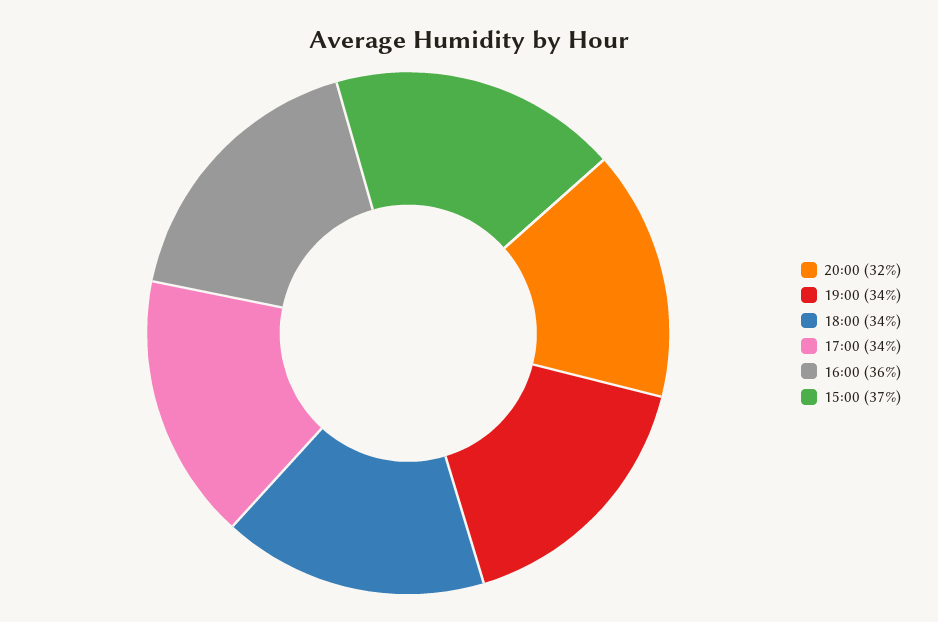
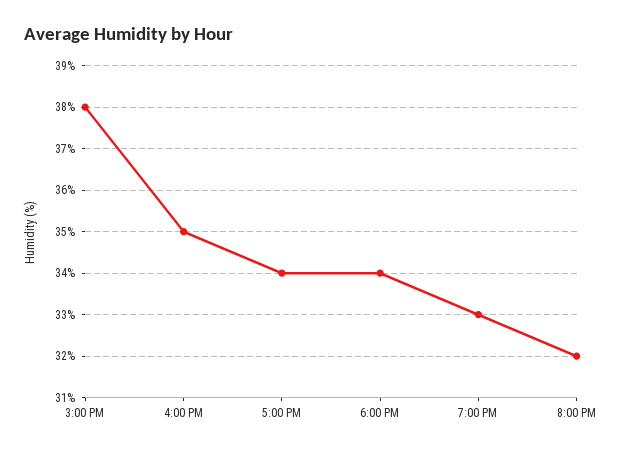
19:00: 34 -> 33
16:00: 36 -> 35
15:00: 37 -> 38

